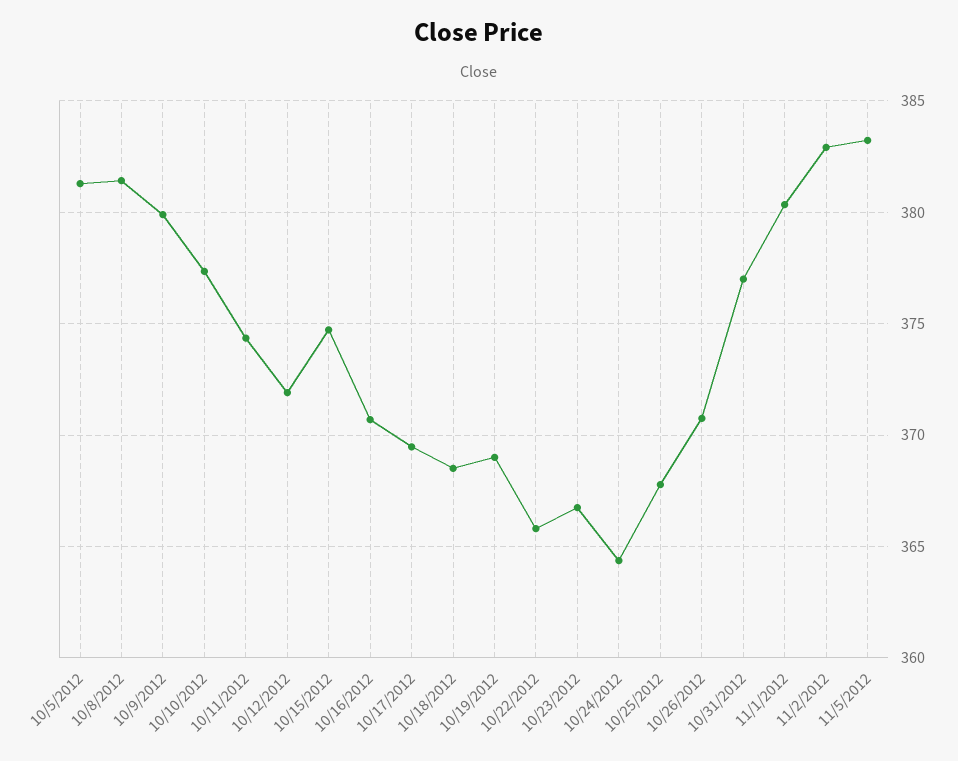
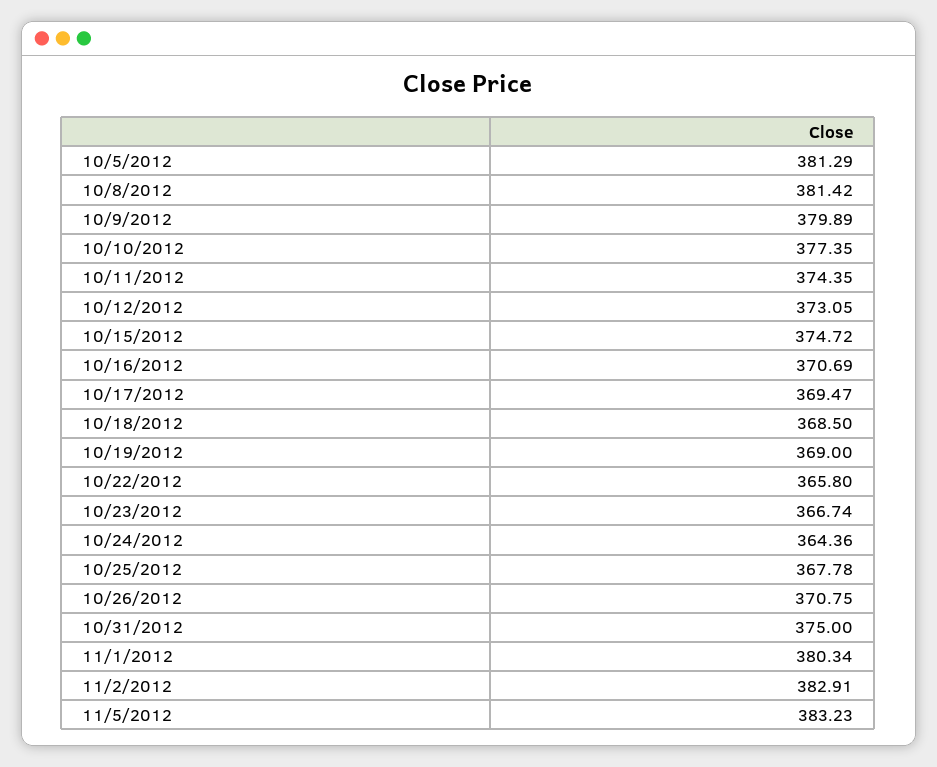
10/12/2012: 372 -> 373.05
10/31/2012: 377 -> 375

